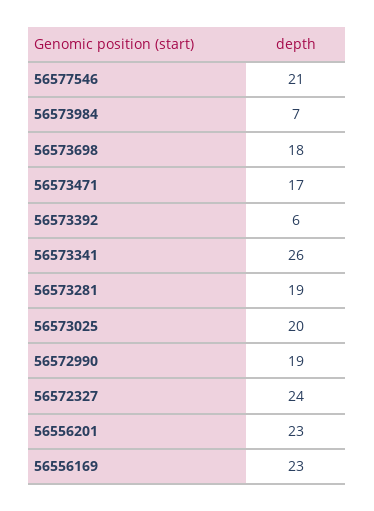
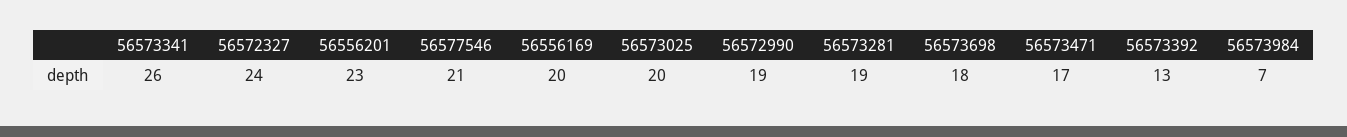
56573392: 6 -> 13
56556169: 23 -> 20

